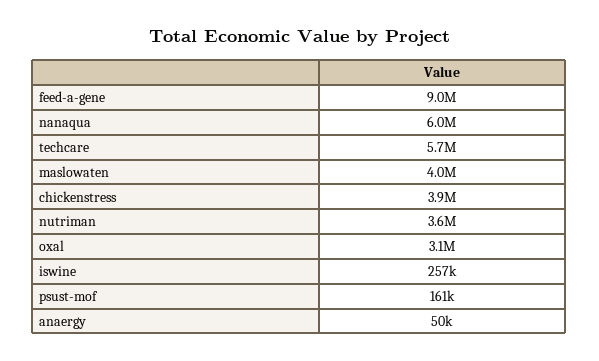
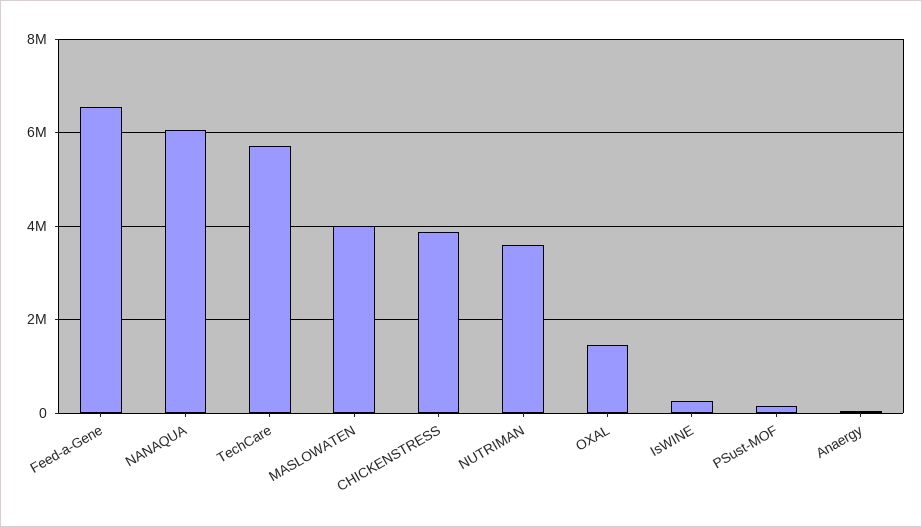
feed-a-gene: 9000000 -> 6600000
oxal: 3100000 -> 1400000

